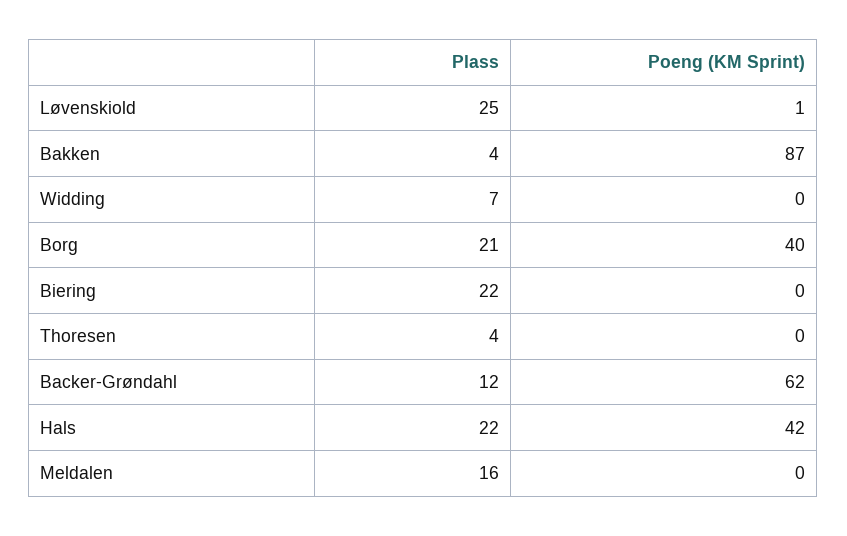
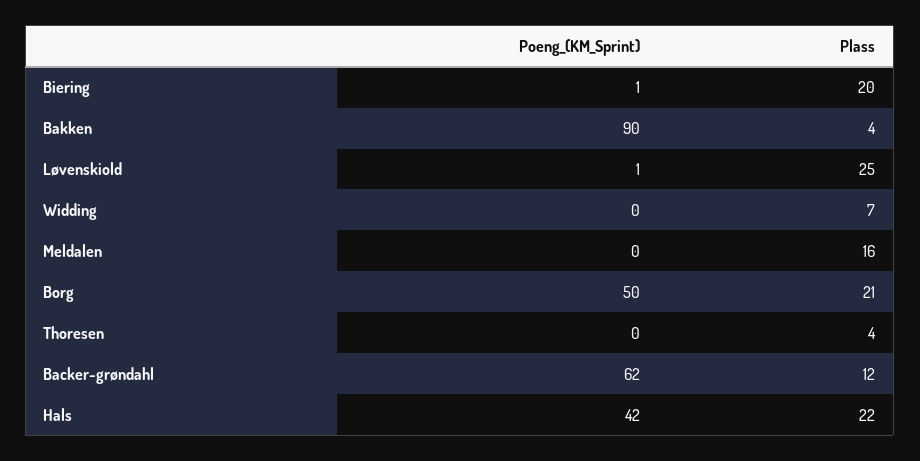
Poeng (KM Sprint), Bakken: 87 -> 90
Poeng (KM Sprint), Borg: 40 -> 50
Plass, Biering: 22 -> 20
Poeng (KM Sprint), Biering: 0 -> 1

